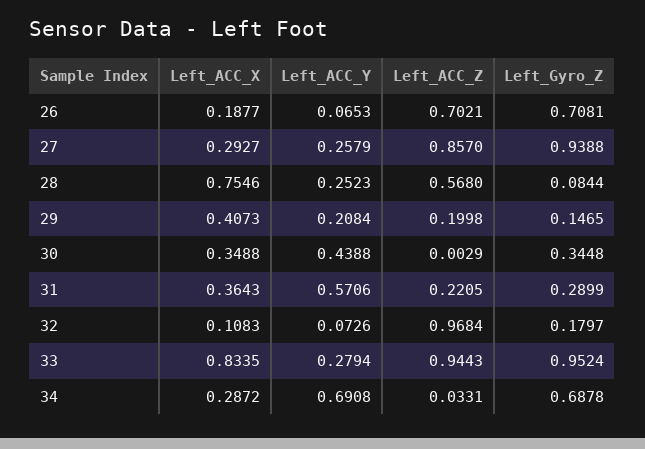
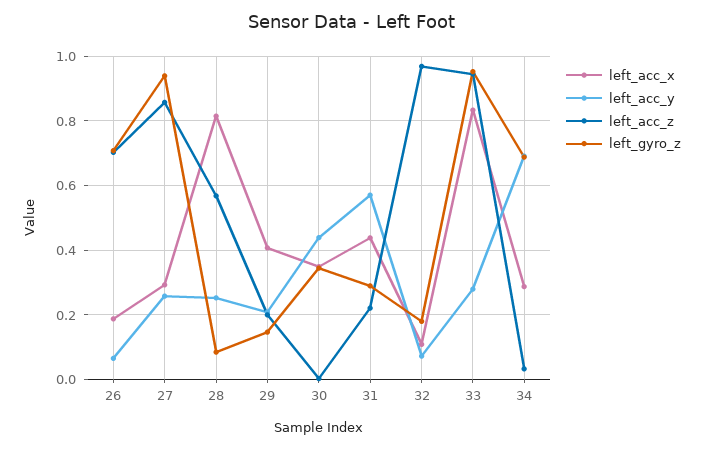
Left_ACC_X, 28: 0.7546 -> 0.82
Left_ACC_X, 31: 0.3643 -> 0.44

